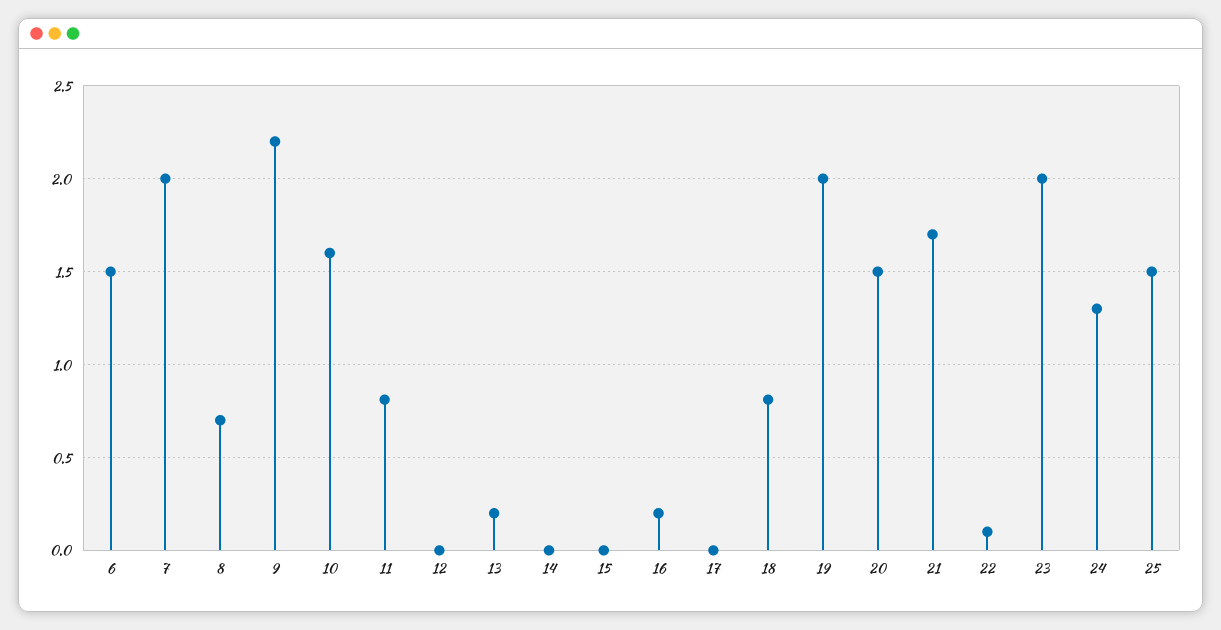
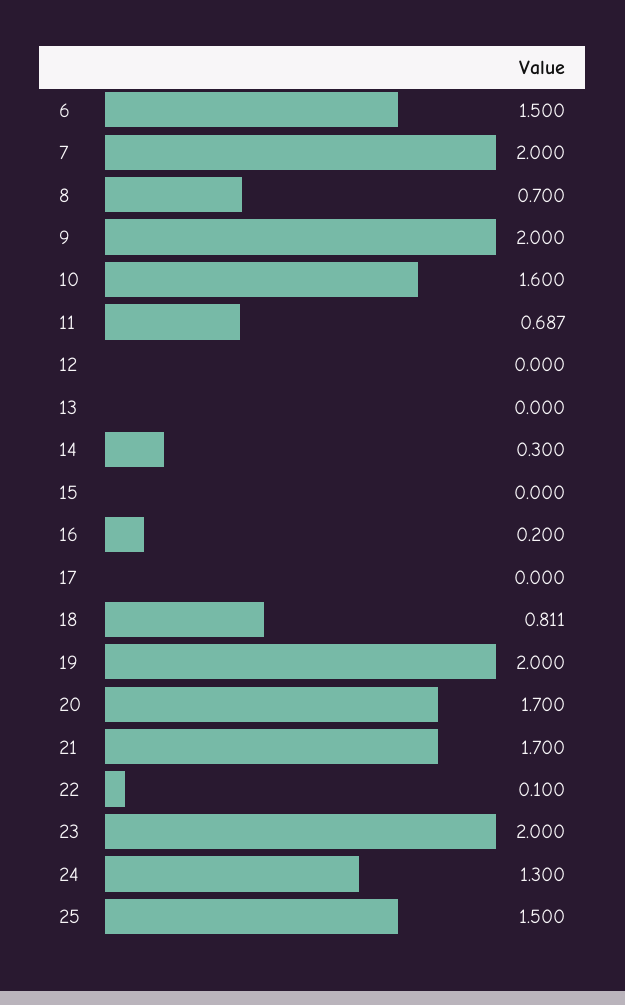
9: 2.2 -> 2
11: 0.8 -> 0.687
13: 0.2 -> 0
14: 0 -> 0.3
20: 1.5 -> 1.7

